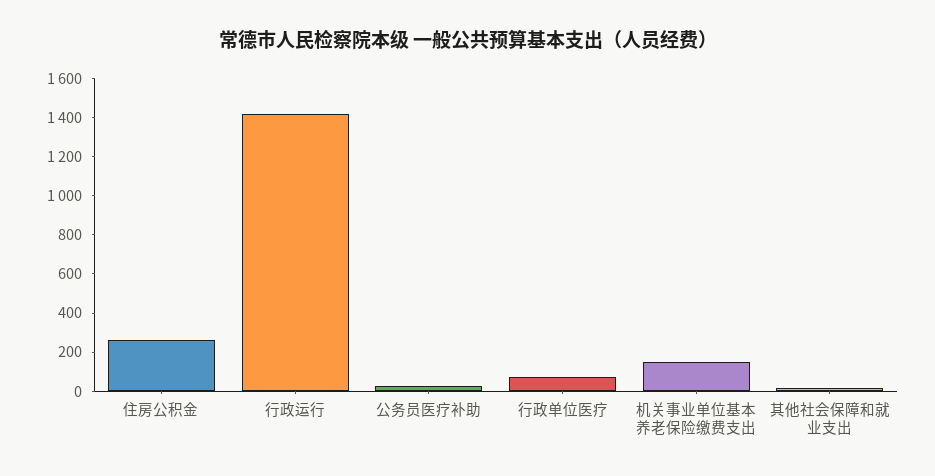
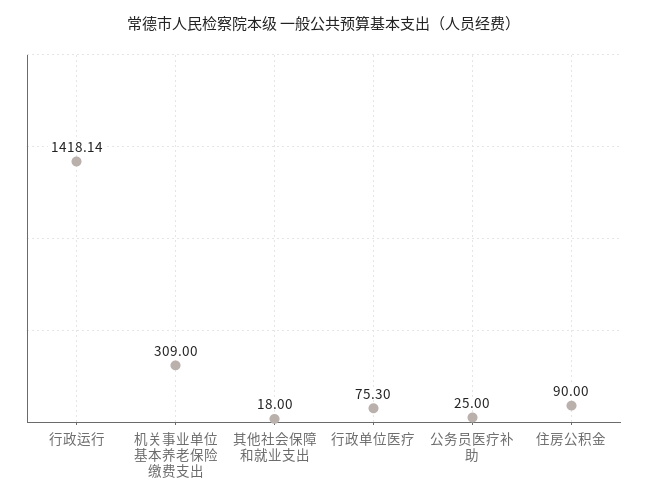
住房公积金: 250 -> 90
机关事业单位基本养老保险缴费支出: 150 -> 309

